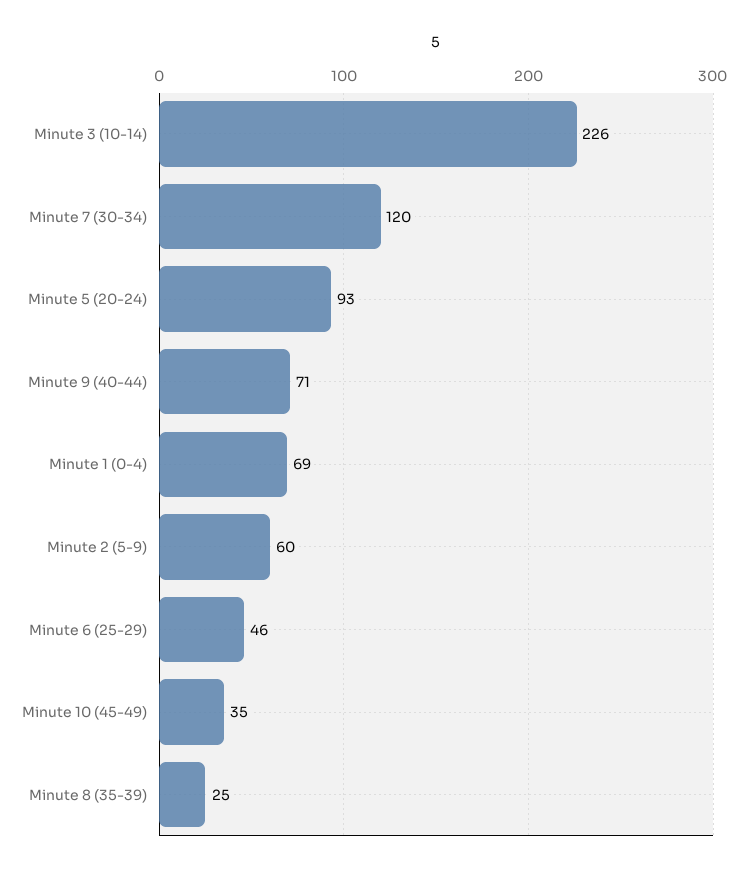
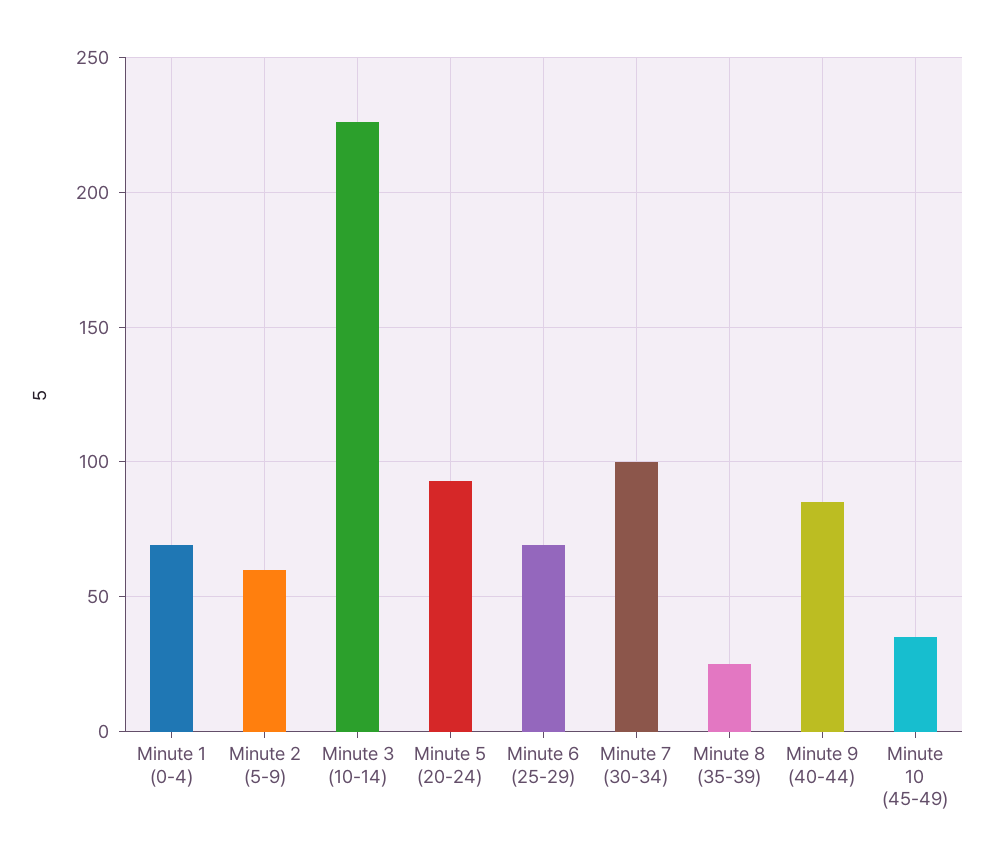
Minute 7 (30-34): 120 -> 100
Minute 9 (40-44): 71 -> 85
Minute 6 (25-29): 46 -> 70

